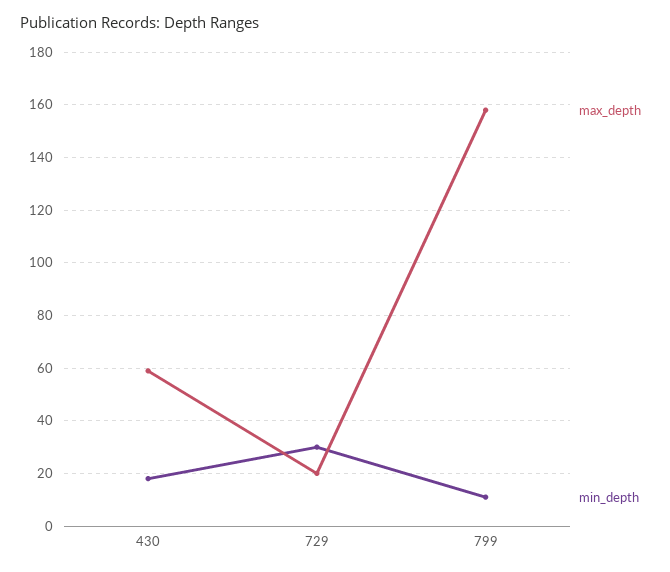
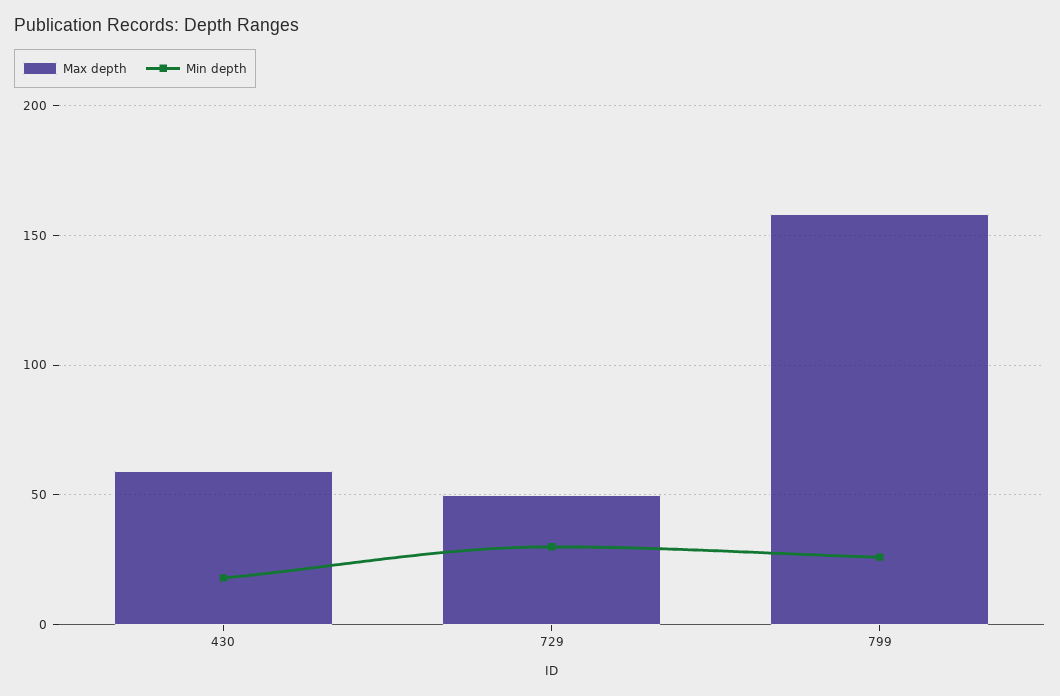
max_depth, 729: 20 -> 50
min_depth, 799: 10 -> 25

